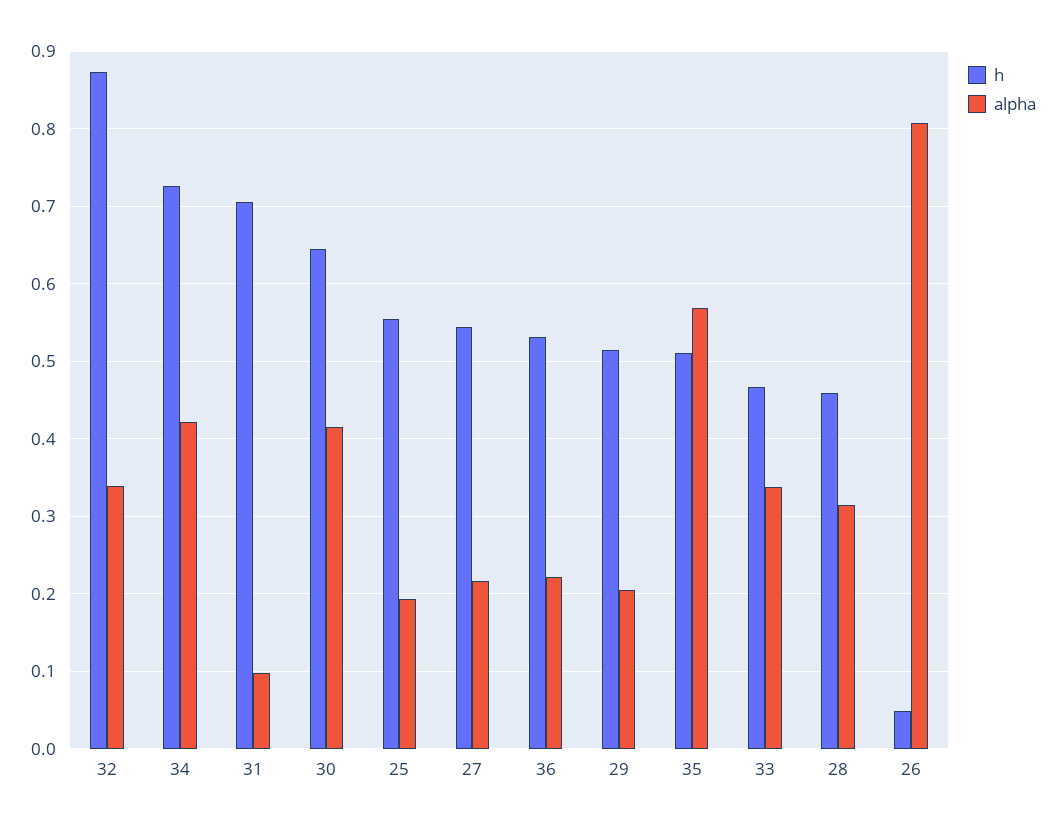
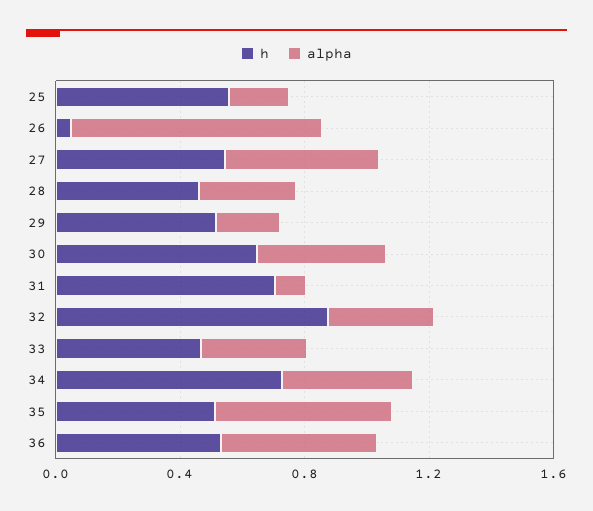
alpha, 27: 0.22 -> 0.5
alpha, 36: 0.22 -> 0.5

